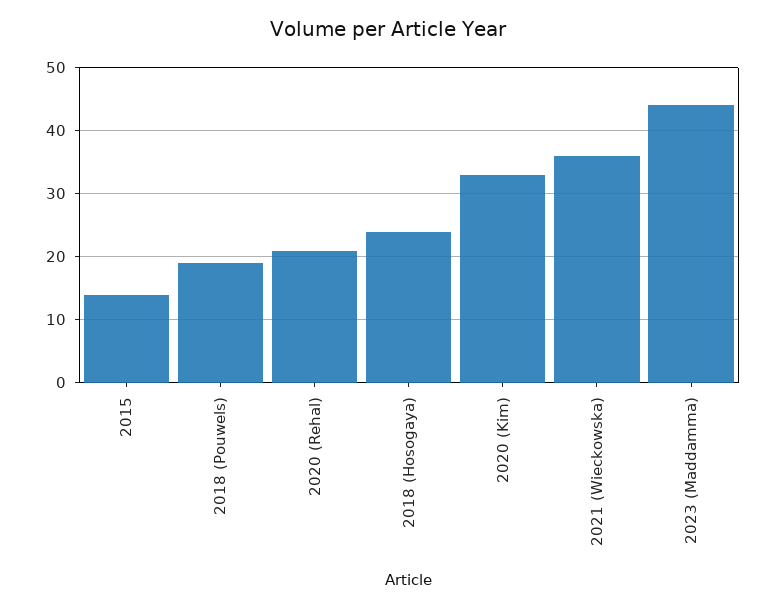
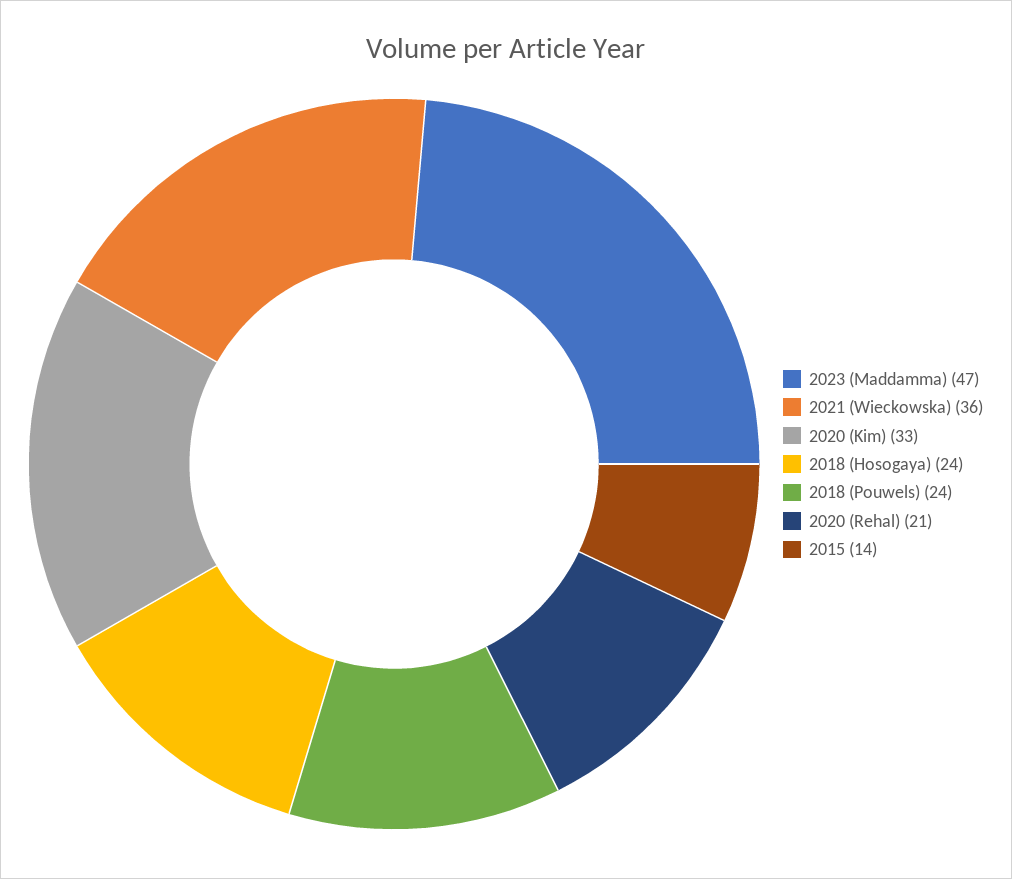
2018 (Pouwels): 19 -> 24
2023 (Maddamma): 44 -> 47

